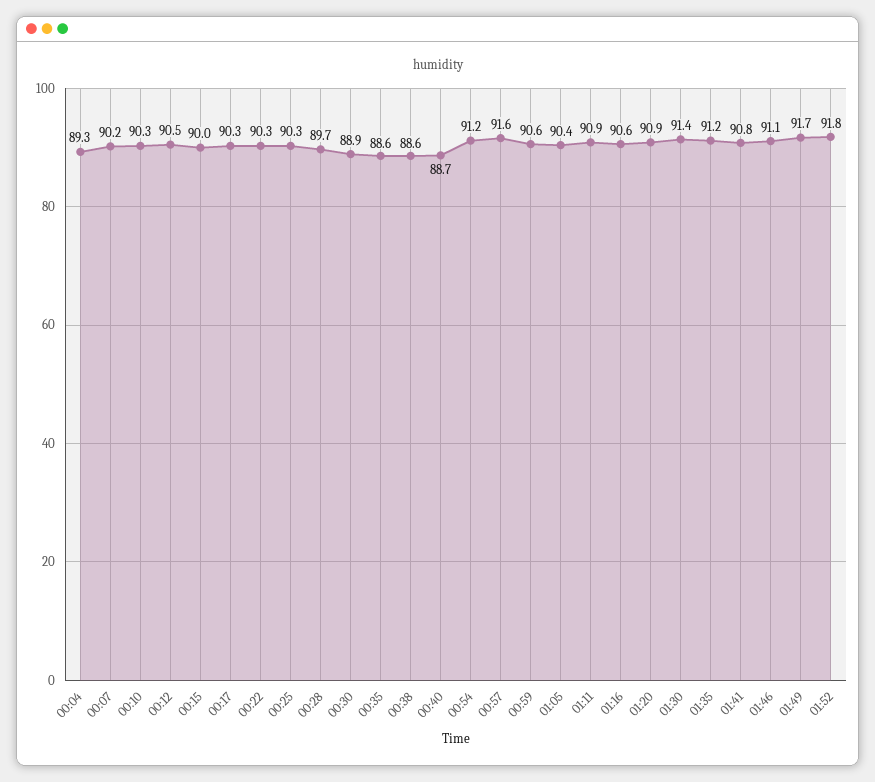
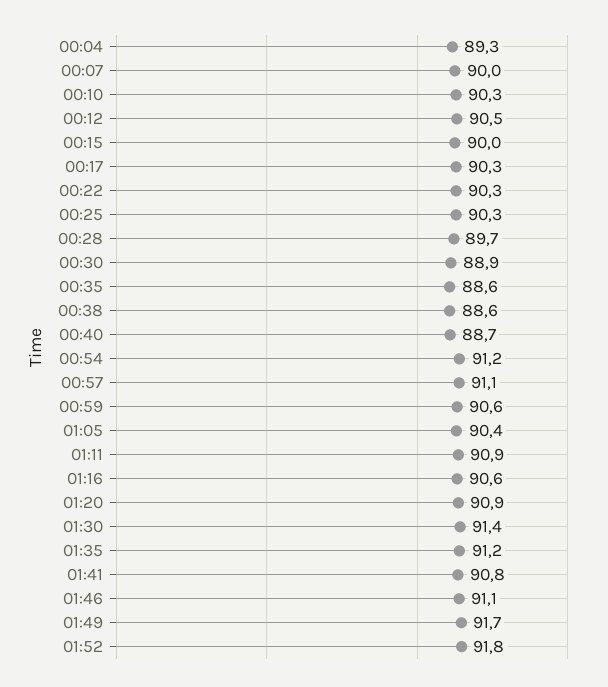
00:07: 90.2 -> 90
00:57: 91.6 -> 91.1

